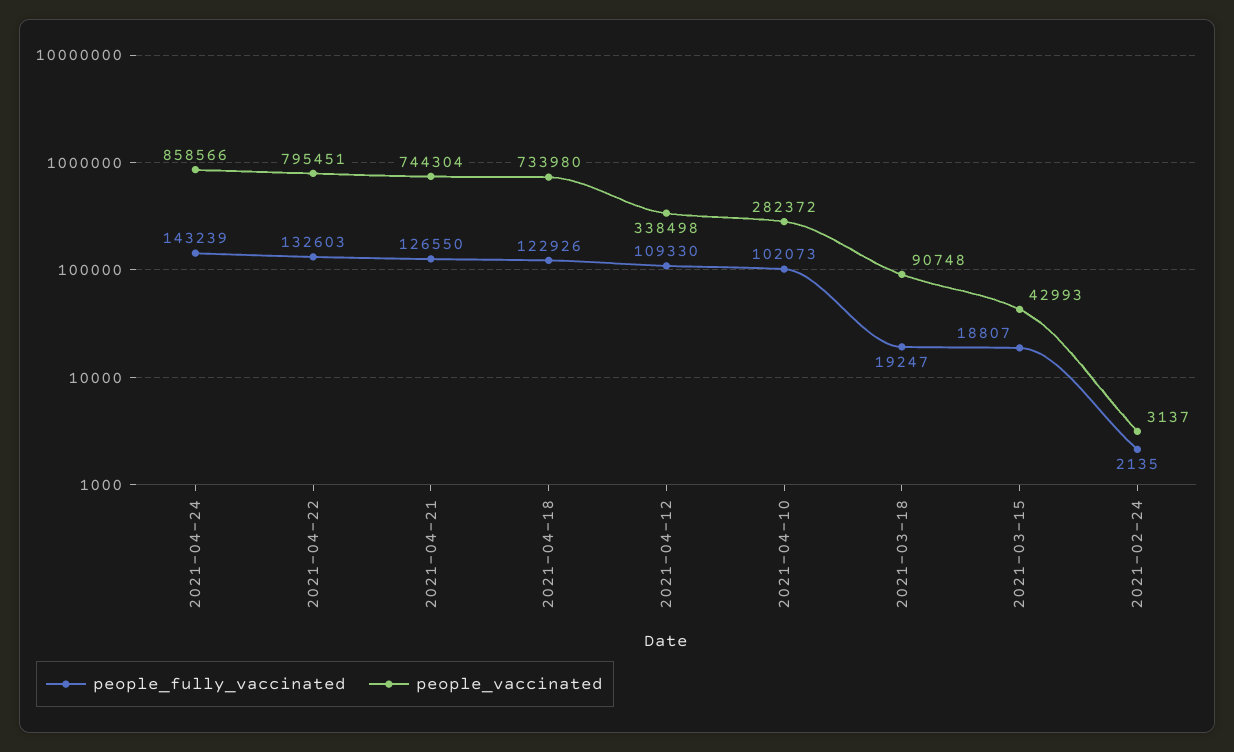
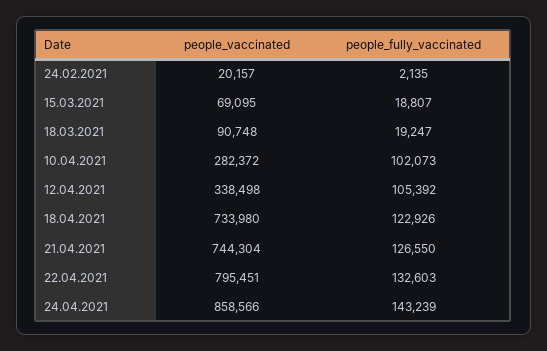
people_fully_vaccinated, 2021-04-12: 109330 -> 105392
people_vaccinated, 2021-03-15: 42993 -> 69095
people_vaccinated, 2021-02-24: 3137 -> 20157

